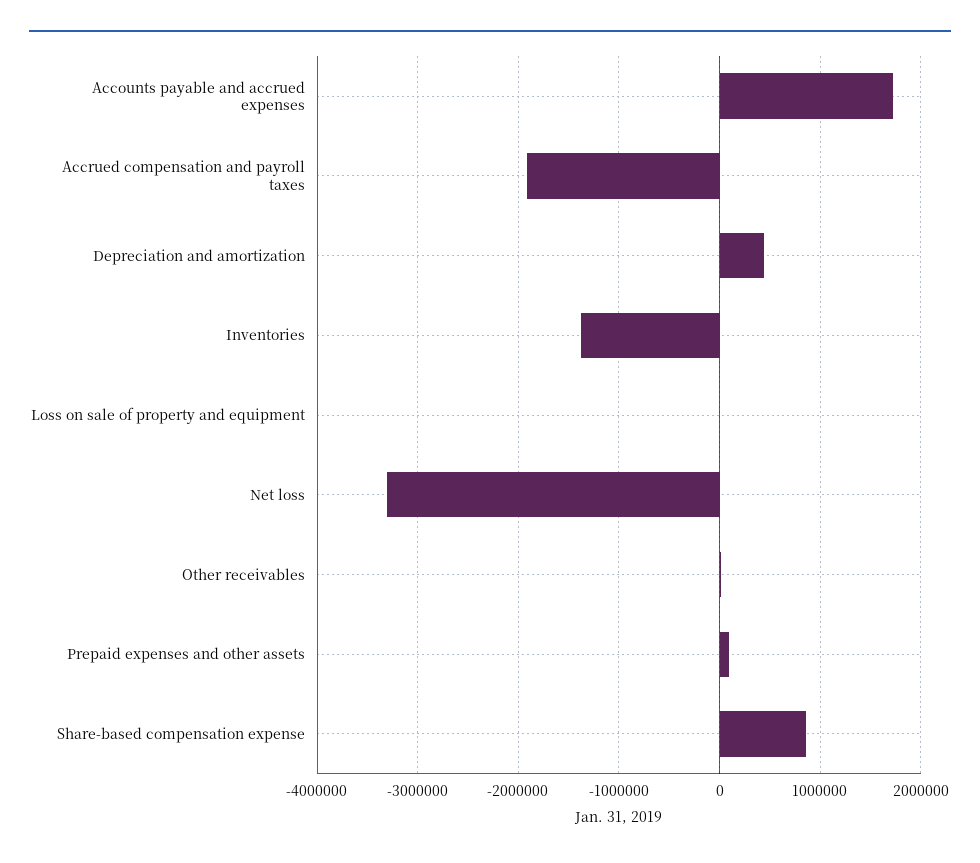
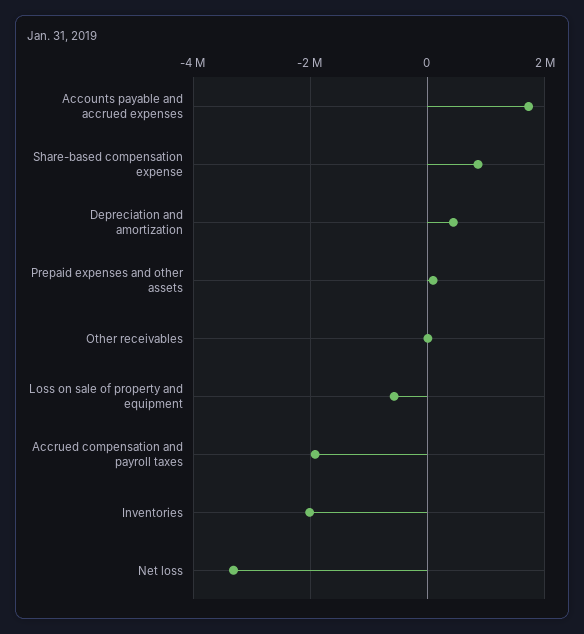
Inventories: -1400000 -> -2000000
Loss on sale of property and equipment: 0 -> -600000

